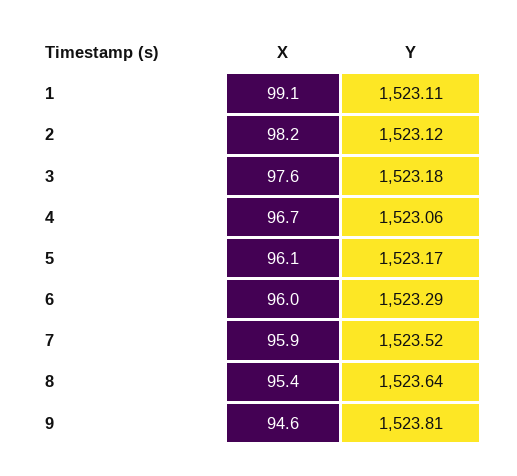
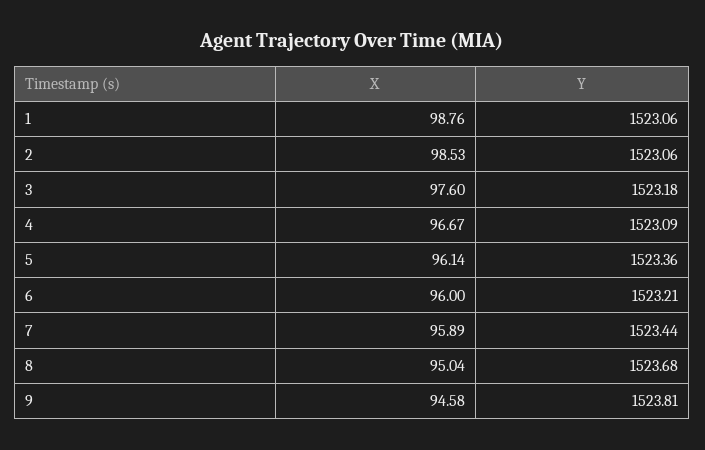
X, 1: 99.1 -> 98.76
Y, 1: 1523.11 -> 1523.06
X, 2: 98.2 -> 98.53
Y, 2: 1523.12 -> 1523.06
Y, 4: 1523.06 -> 1523.09
Y, 5: 1523.17 -> 1523.36
Y, 6: 1523.29 -> 1523.21
Y, 7: 1523.52 -> 1523.44
X, 8: 95.4 -> 95.04
Y, 8: 1523.64 -> 1523.68

